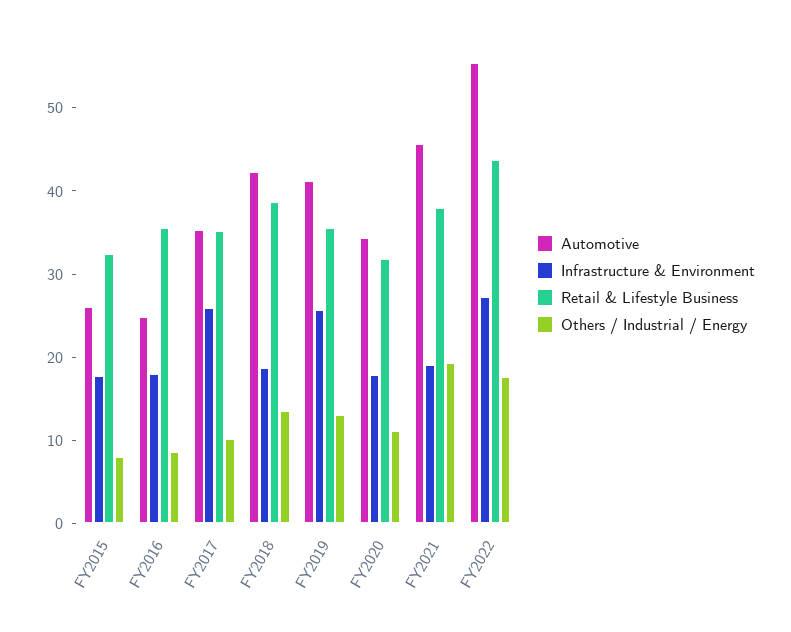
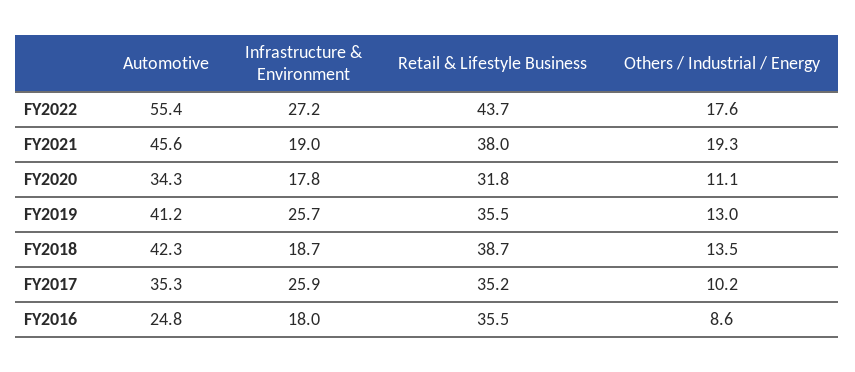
Automotive, FY2015: 26 -> none
Infrastructure & Environment, FY2015: 18 -> none
Retail & Lifestyle Business, FY2015: 32 -> none
Others / Industrial / Energy, FY2015: 8 -> none

